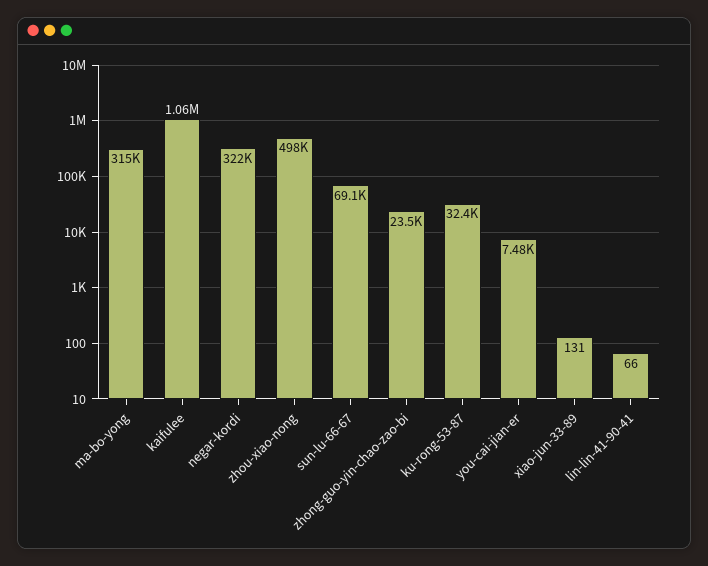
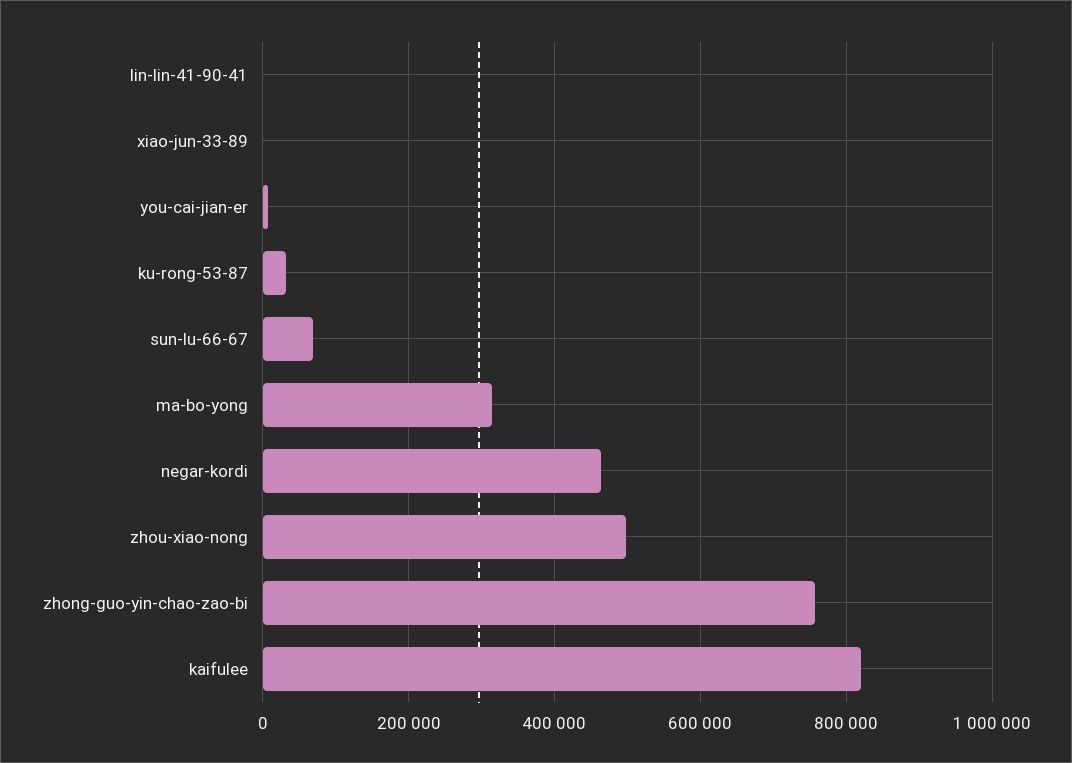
kaifulee: 1060000 -> 820000
negar-kordi: 322000 -> 460000
zhong-guo-yin-chao-zao-bi: 23500 -> 760000

